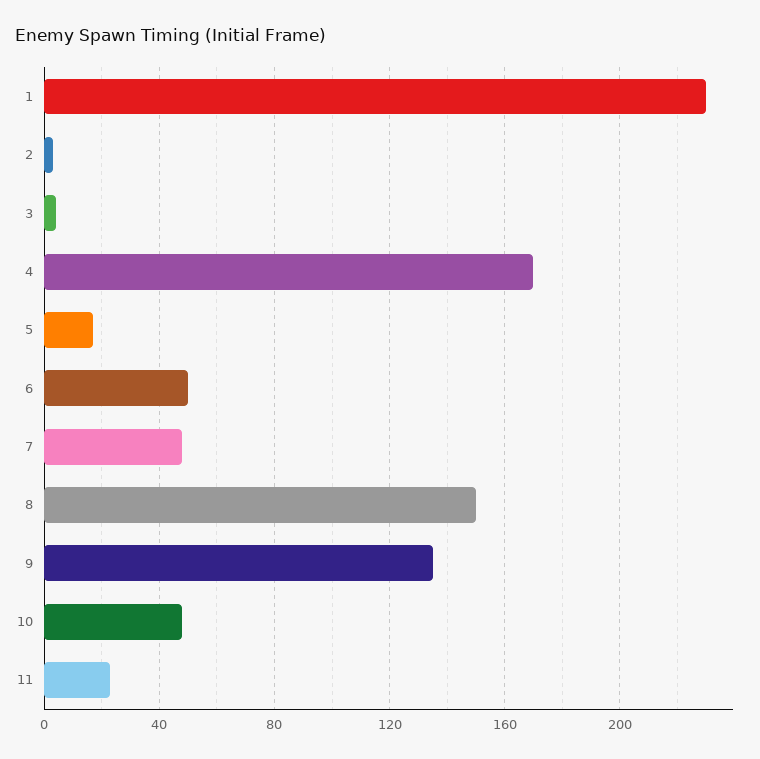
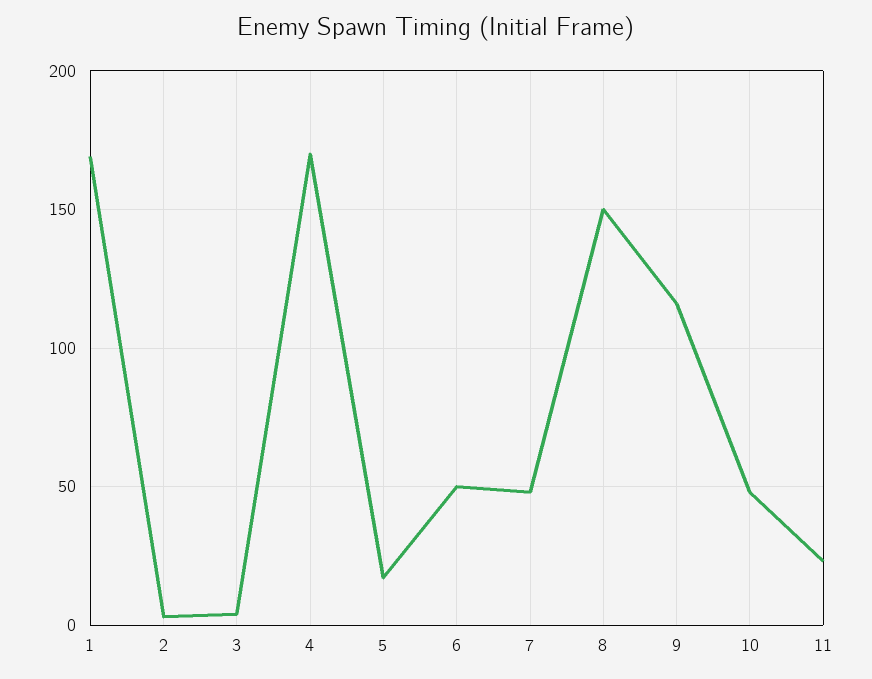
1: 230 -> 170
9: 135 -> 115

